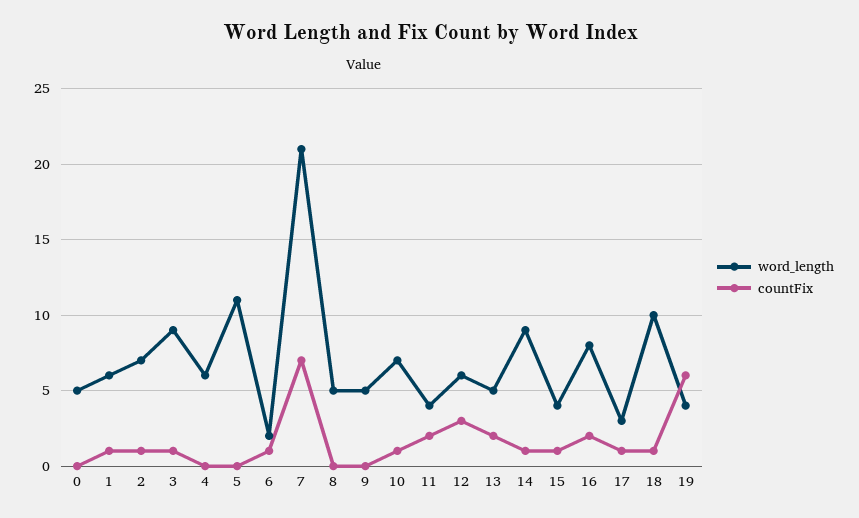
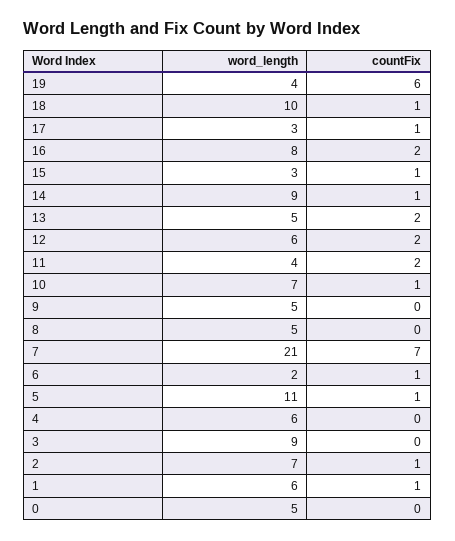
countFix, 3: 1 -> 0
countFix, 5: 0 -> 1
countFix, 12: 3 -> 2
word_length, 15: 4 -> 3

